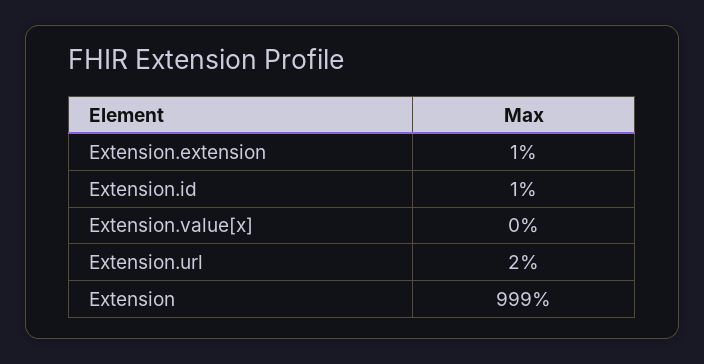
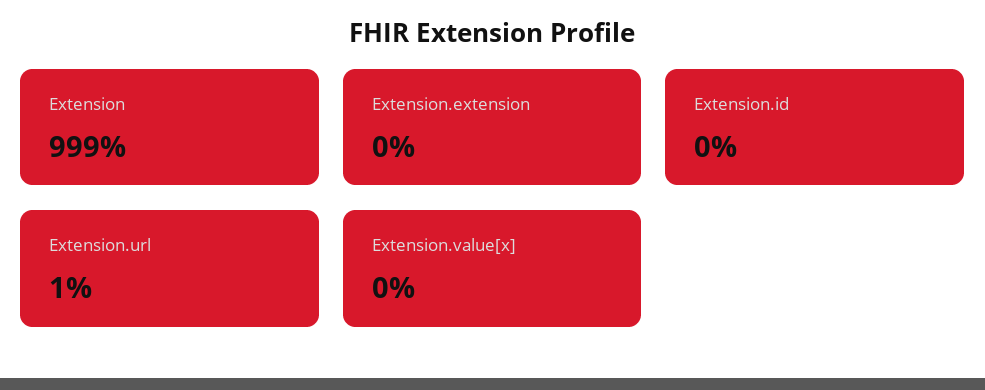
Extension.extension: 1 -> 0
Extension.id: 1 -> 0
Extension.url: 2 -> 1

